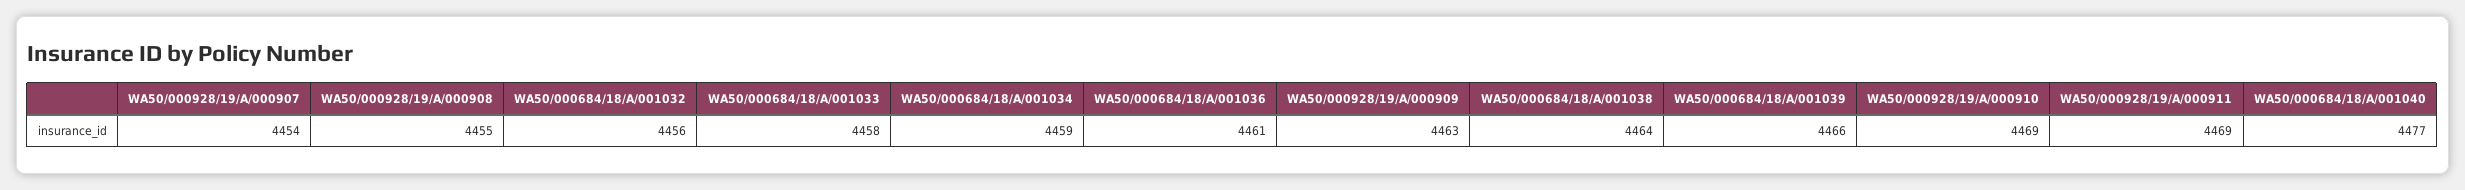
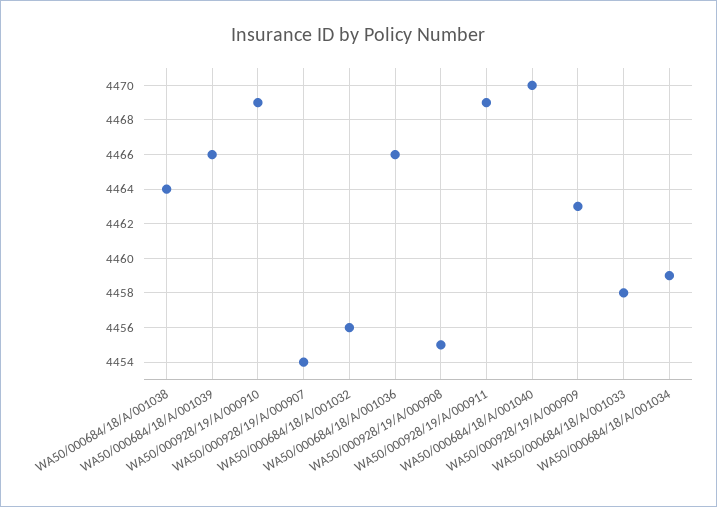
WA50/000684/18/A/001036: 4461 -> 4466
WA50/000684/18/A/001040: 4477 -> 4470

